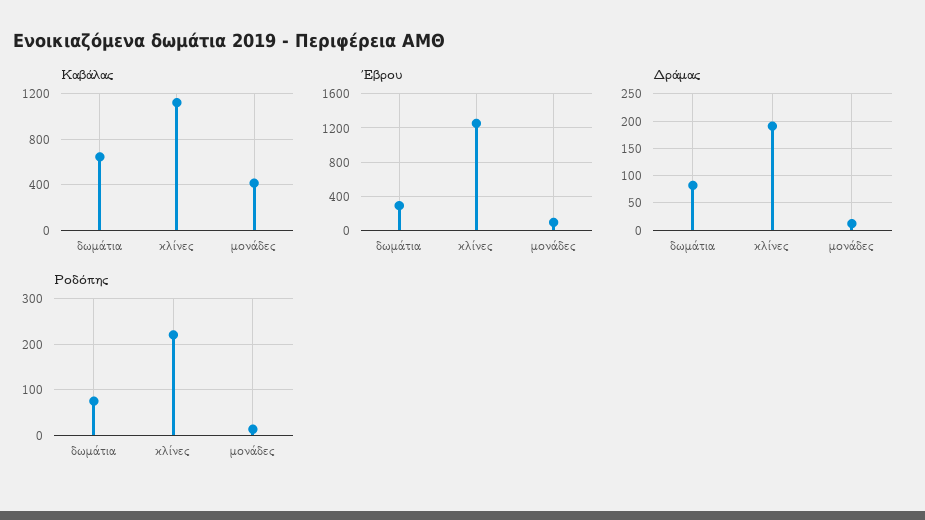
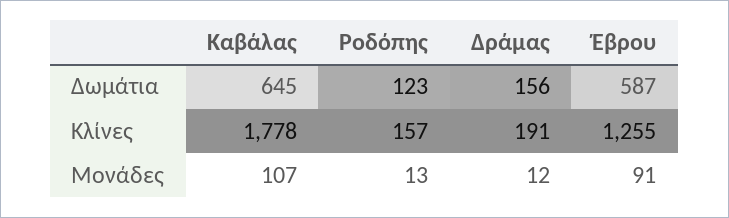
Καβάλας, κλίνες: 1100 -> 1778
Καβάλας, μονάδες: 400 -> 107
Έβρου, δωμάτια: 300 -> 587
Δράμας, δωμάτια: 75 -> 156
Ροδόπης, δωμάτια: 80 -> 123
Ροδόπης, κλίνες: 220 -> 157

